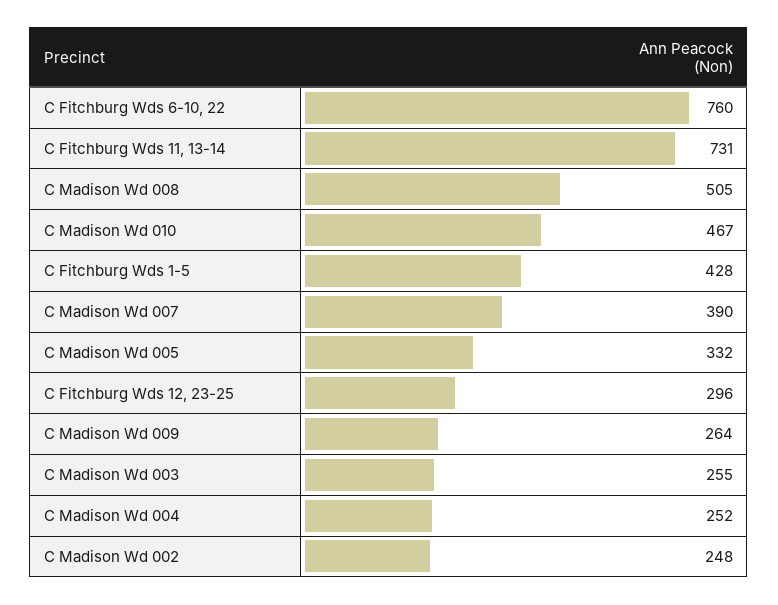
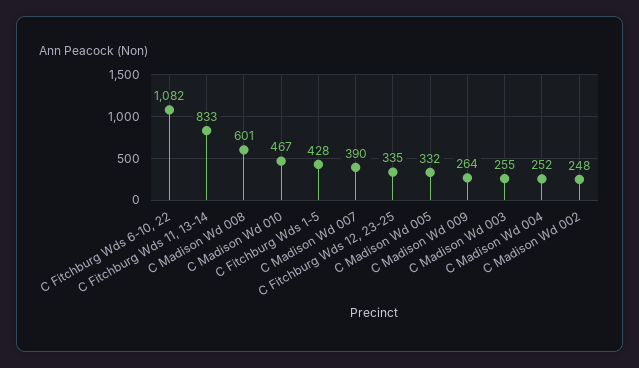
C Fitchburg Wds 6-10, 22: 760 -> 1082
C Fitchburg Wds 11, 13-14: 731 -> 833
C Madison Wd 008: 505 -> 601
C Fitchburg Wds 12, 23-25: 296 -> 335

